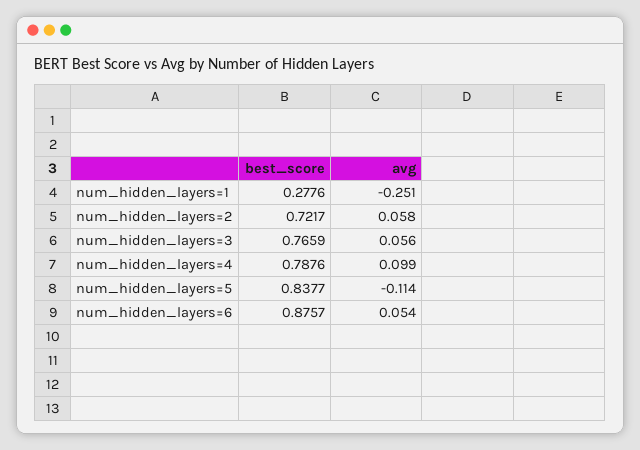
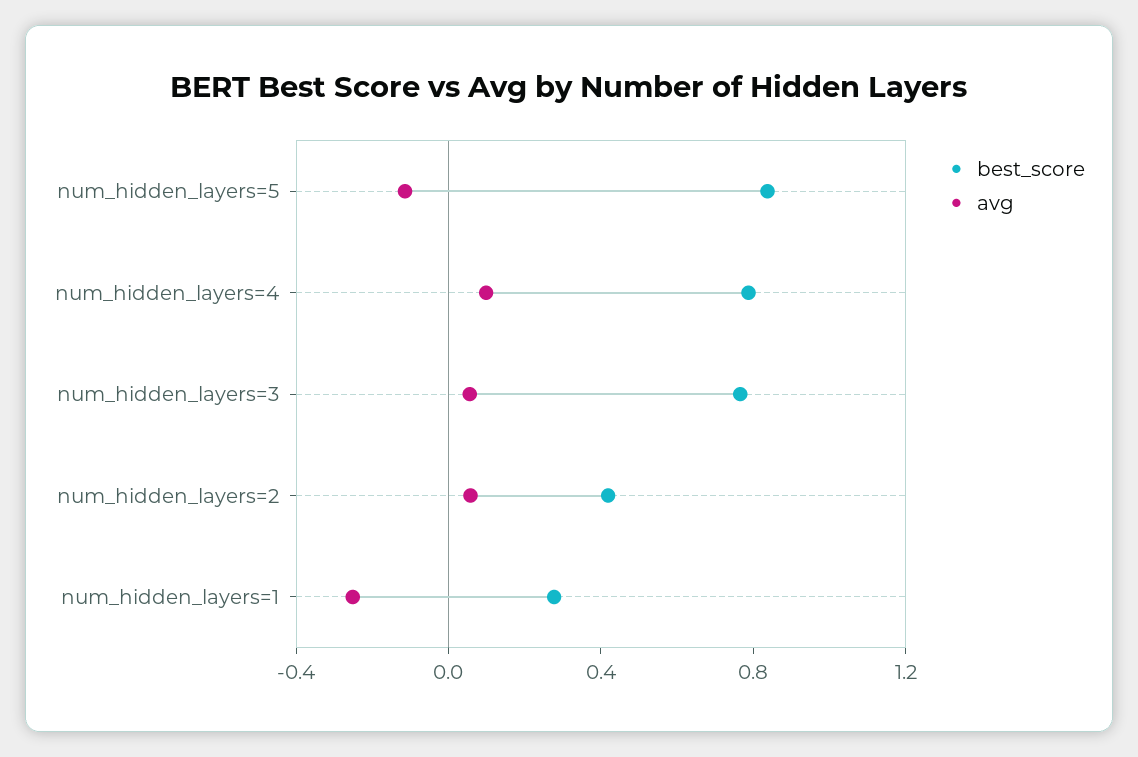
best_score, num_hidden_layers=2: 0.7217 -> 0.4
best_score, num_hidden_layers=6: 0.8757 -> none
avg, num_hidden_layers=6: 0.054 -> none

